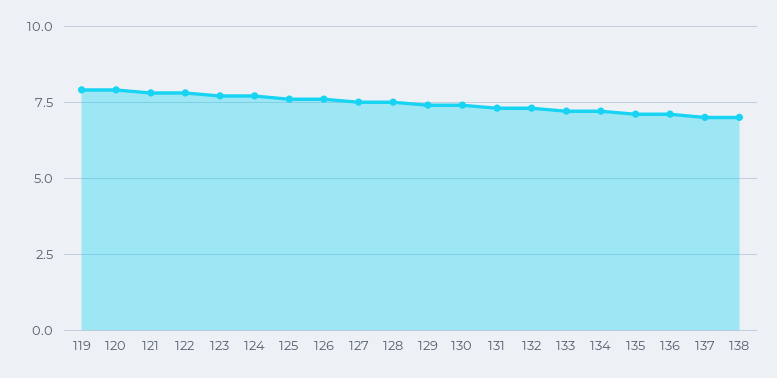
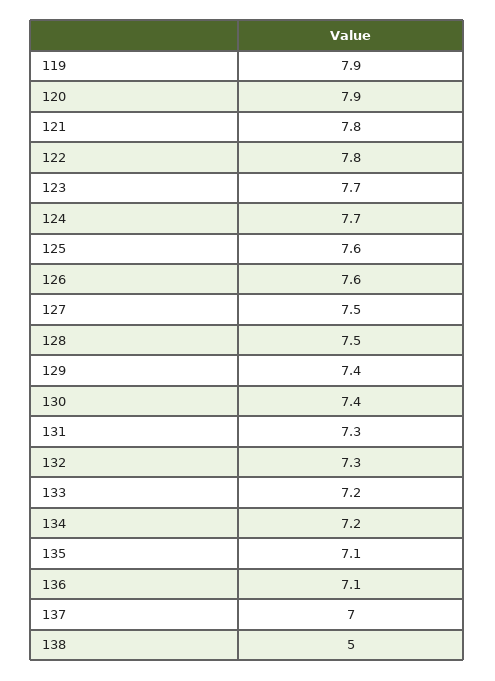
138: 7 -> 5

